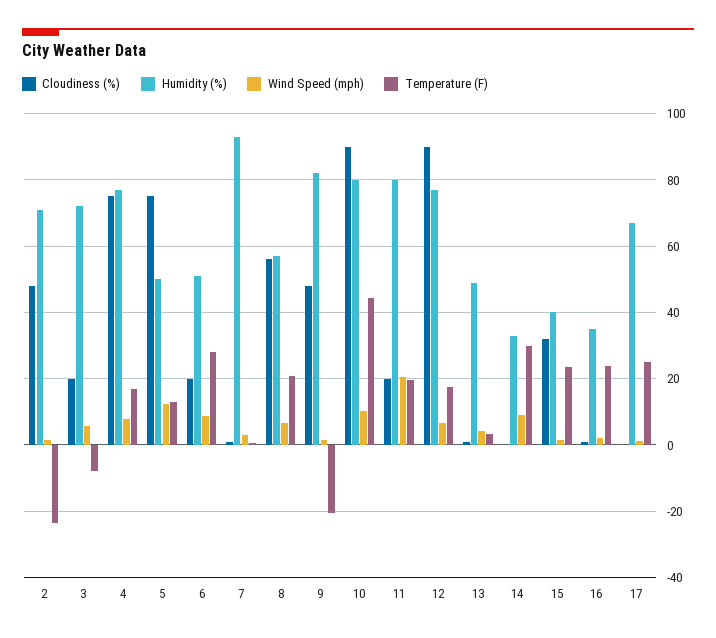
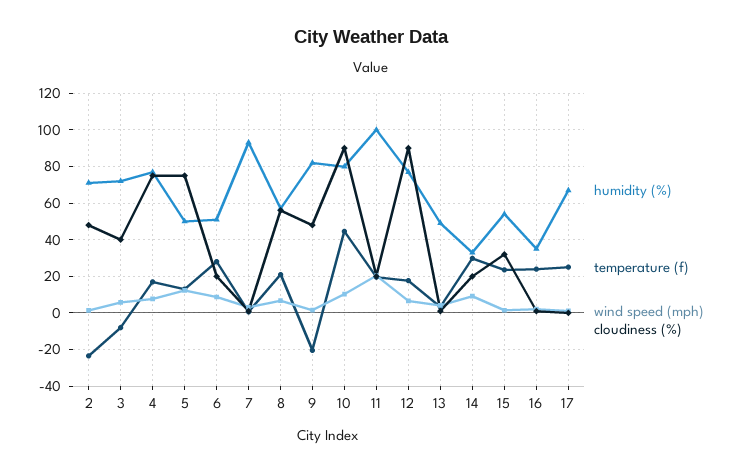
Cloudiness (%), 3: 20 -> 40
Humidity (%), 11: 80 -> 100
Cloudiness (%), 14: 0 -> 20
Humidity (%), 15: 40 -> 55

